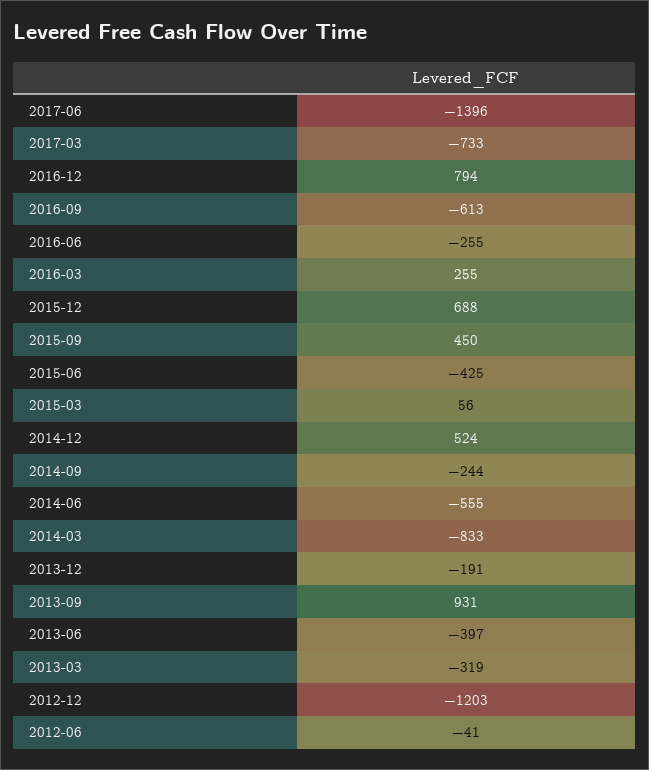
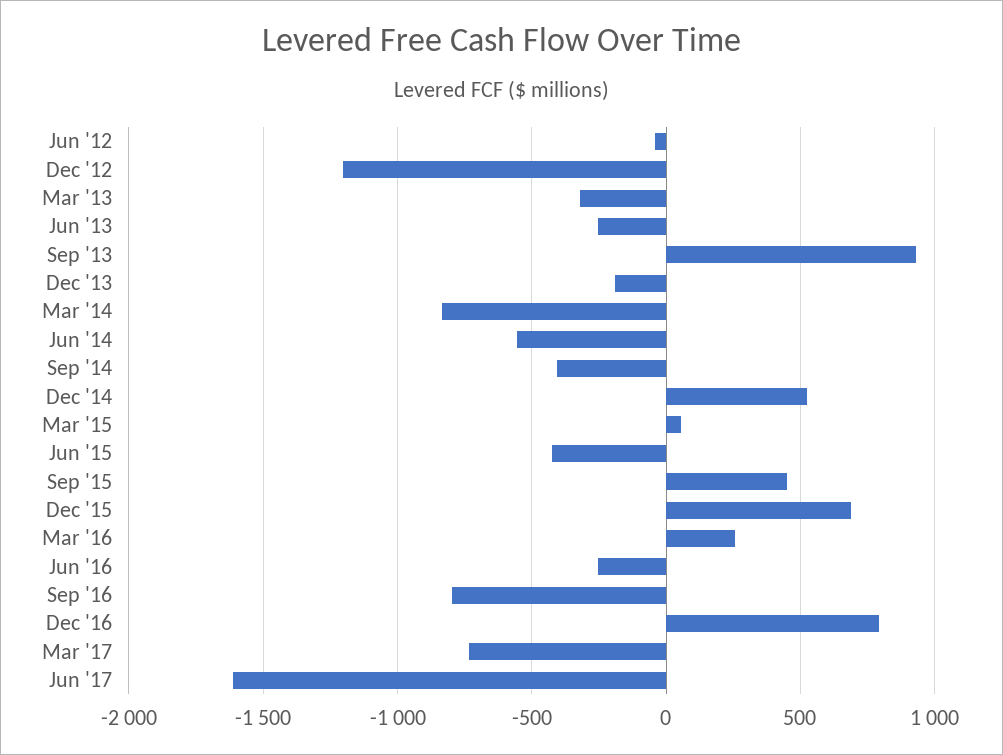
2017-06: -1396 -> -1600
2016-09: -613 -> -800
2014-09: -244 -> -400
2013-06: -397 -> -250

